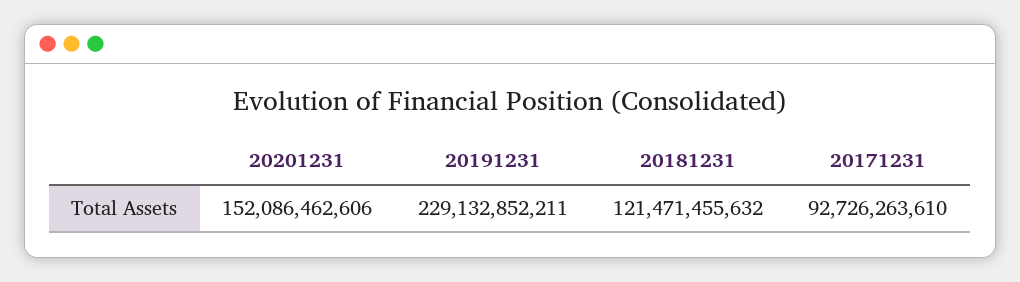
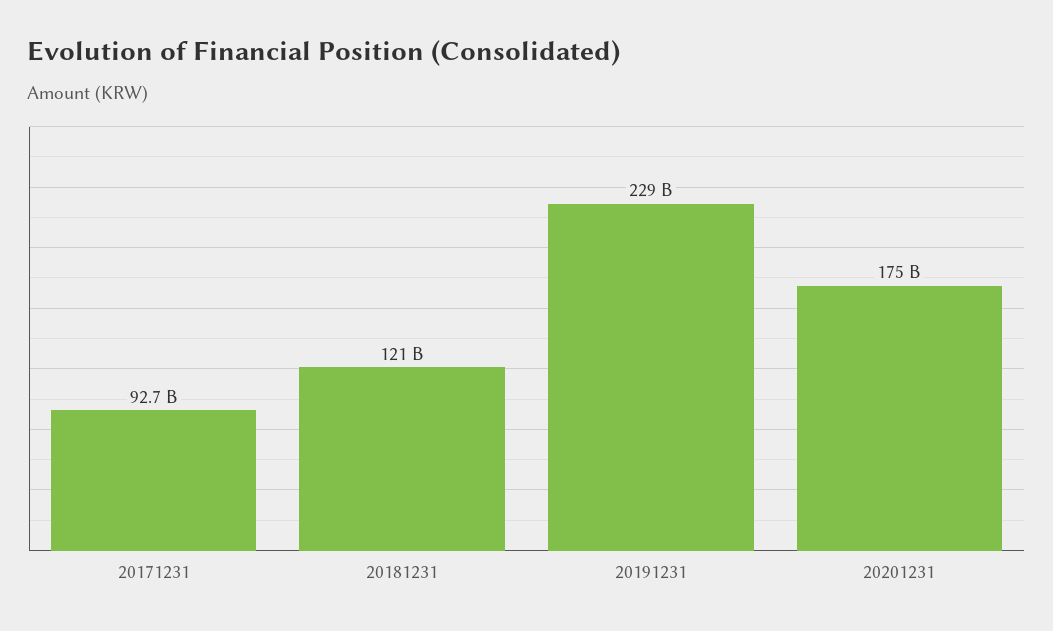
20201231: 152086462606 -> 175000000000

